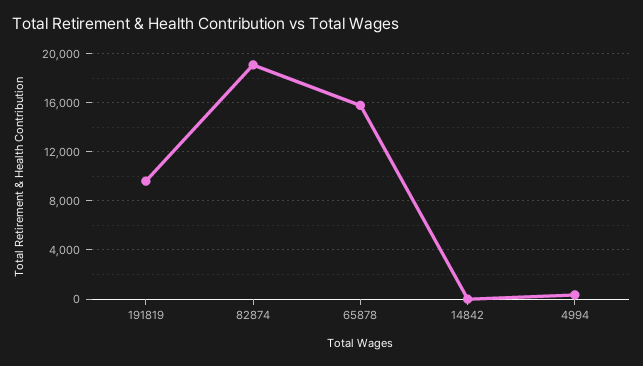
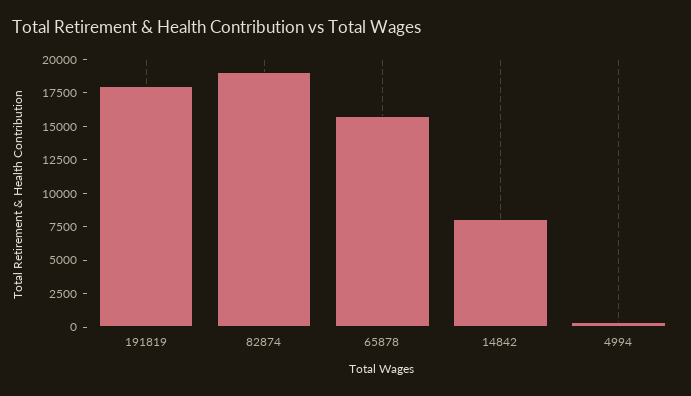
191819: 9500 -> 17500
14842: 0 -> 7500

